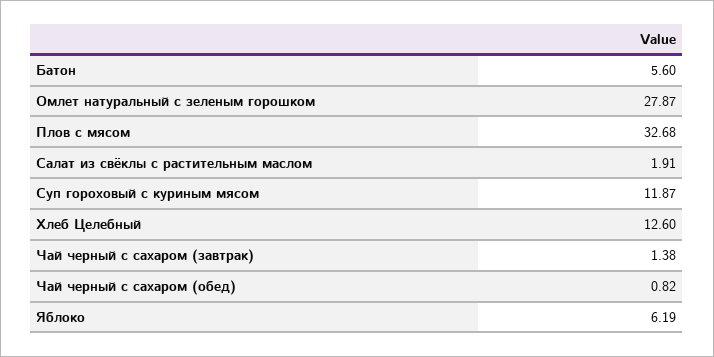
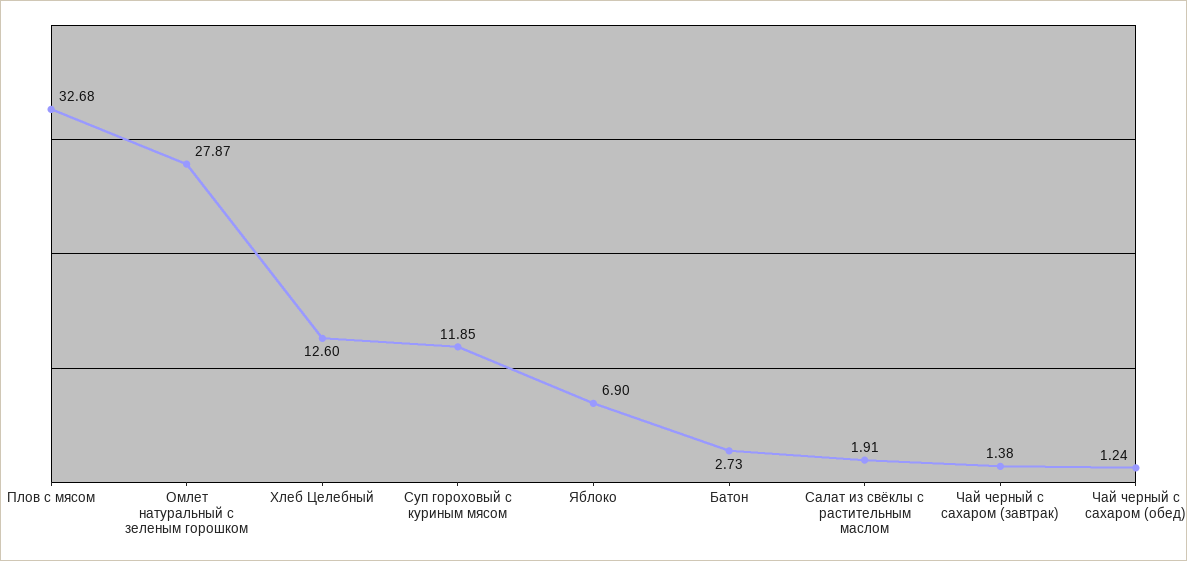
Батон: 5.6 -> 2.73
Суп гороховый с куриным мясом: 11.87 -> 11.85
Чай черный с сахаром (обед): 0.82 -> 1.24
Яблоко: 6.19 -> 6.9

